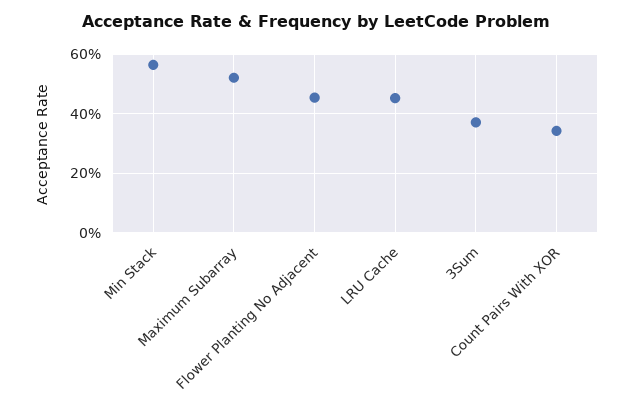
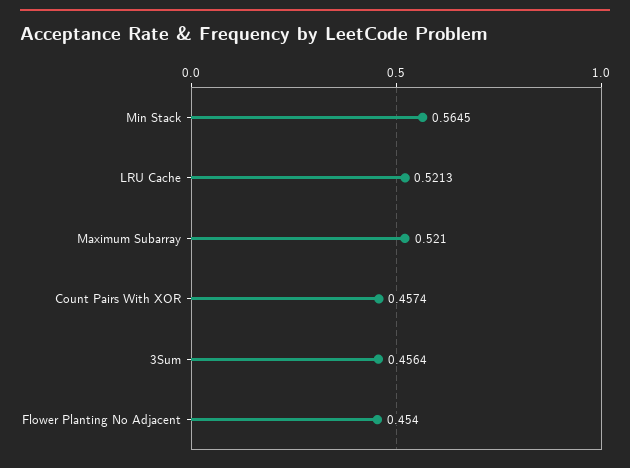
LRU Cache: 0.45 -> 0.5213
3Sum: 0.375 -> 0.4564
Count Pairs With XOR: 0.35 -> 0.4574

